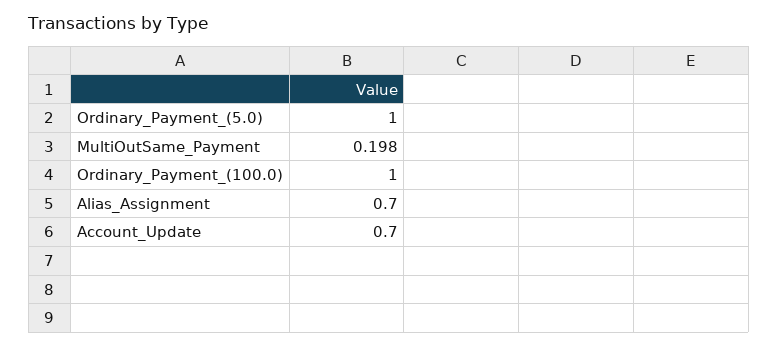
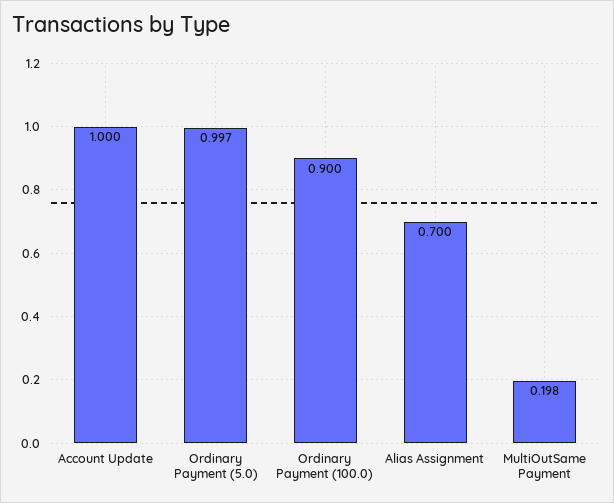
Ordinary_Payment_(5.0): 1 -> 0.997
Ordinary_Payment_(100.0): 1 -> 0.9
Account_Update: 0.7 -> 1

